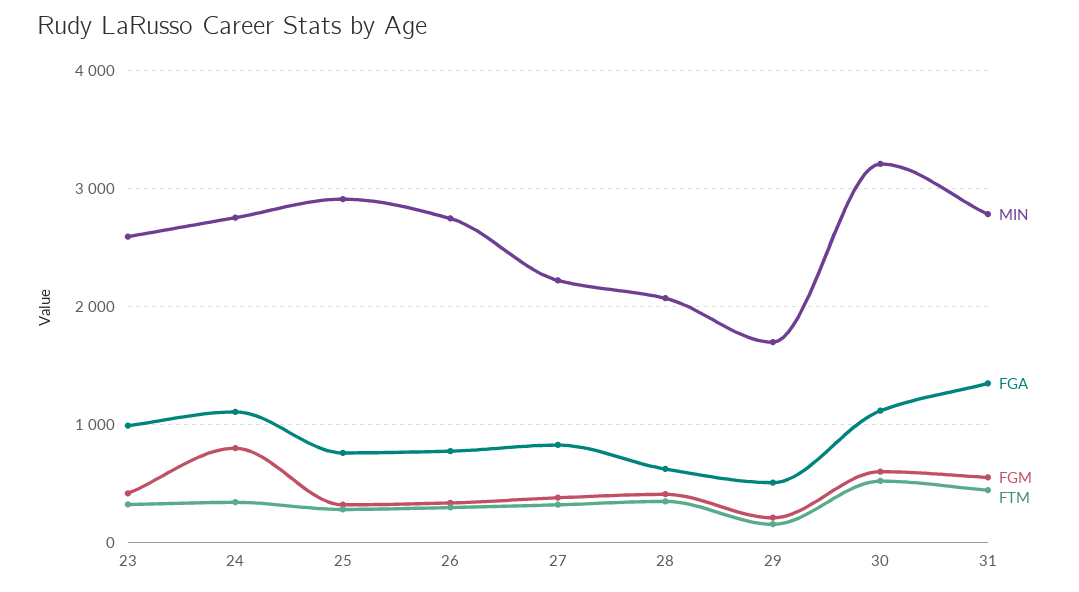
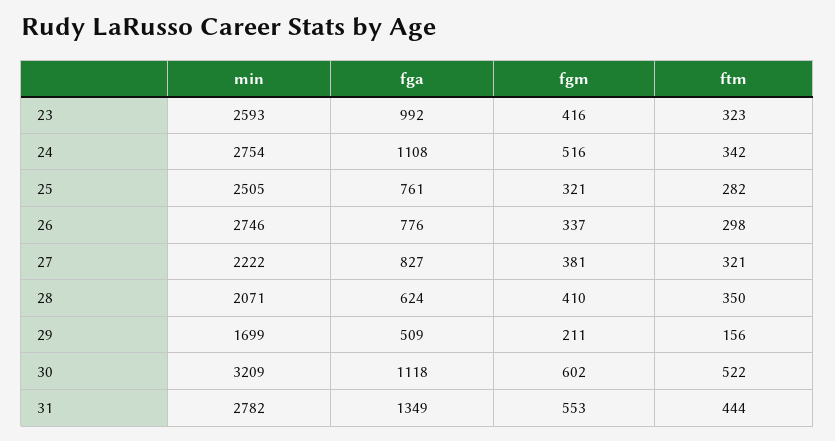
FGM, 24: 800 -> 516
MIN, 25: 2900 -> 2505

